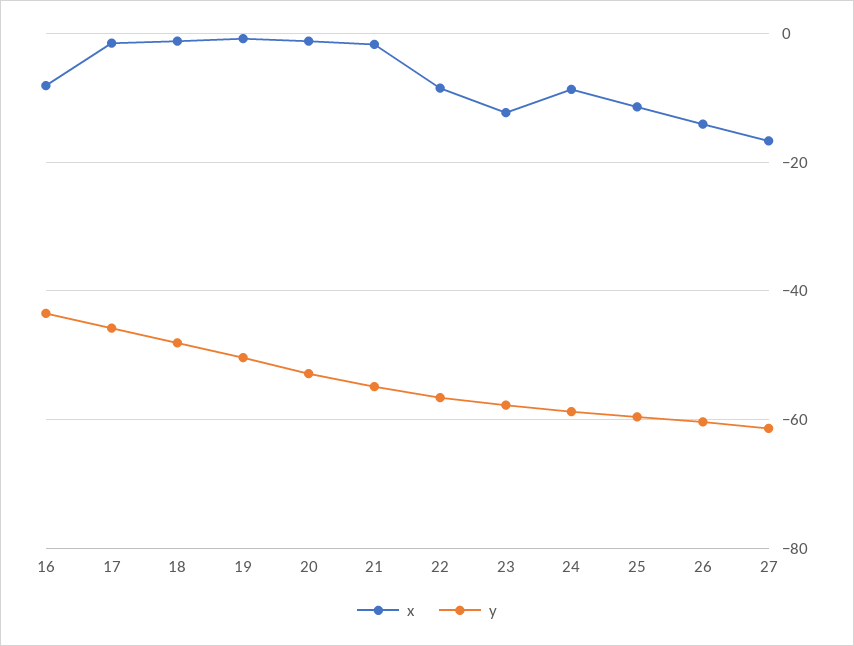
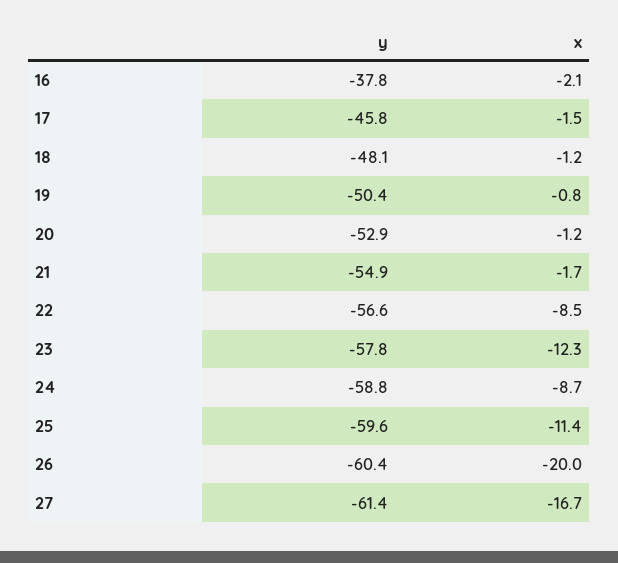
x, 16: -8 -> -2.1
y, 16: -44 -> -37.8
x, 26: -14 -> -20

